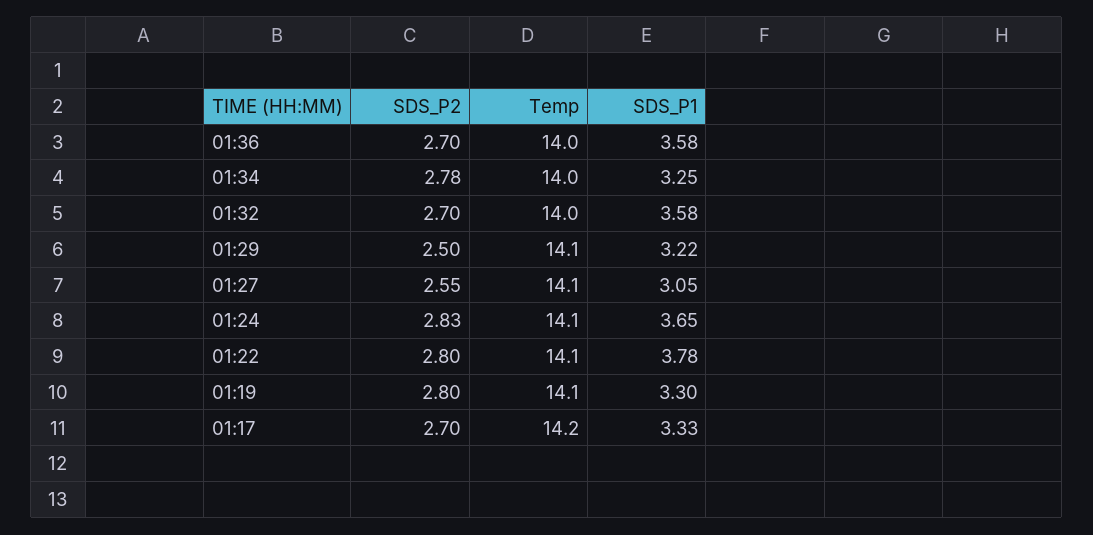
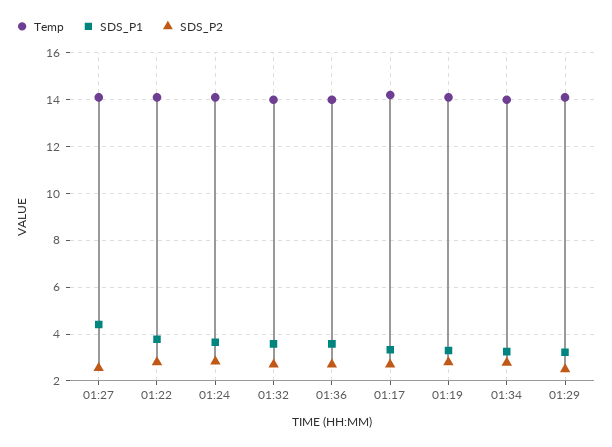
SDS_P1, 01:27: 3.05 -> 4.5

